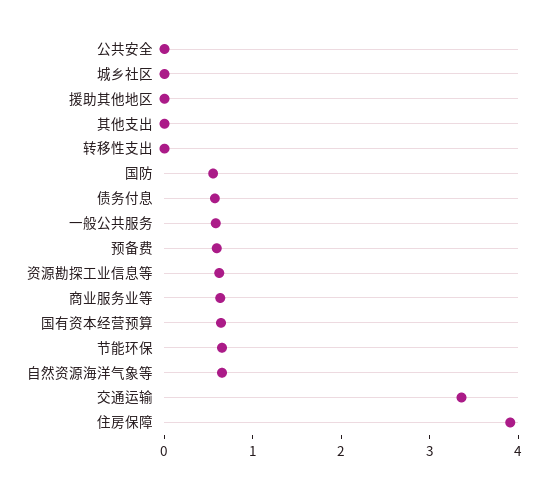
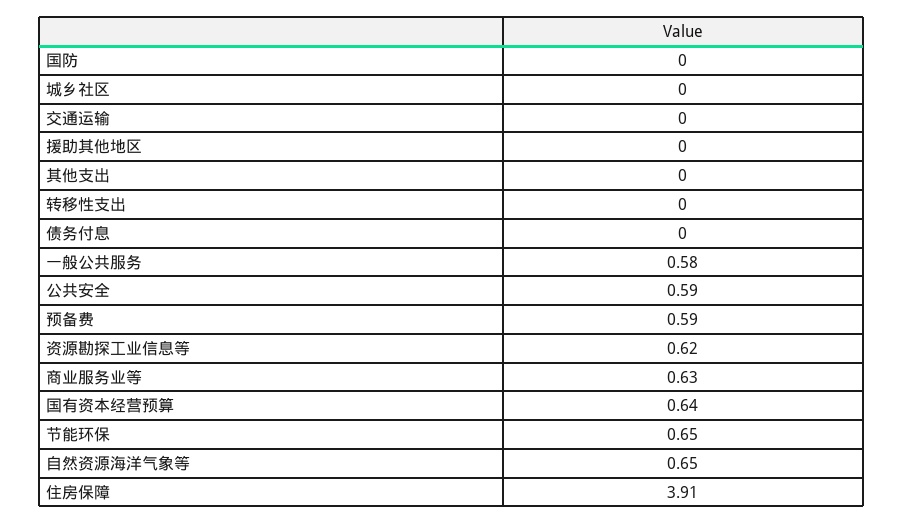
公共安全: 0 -> 0.59
国防: 0.6 -> 0
债务付息: 0.6 -> 0
交通运输: 3.4 -> 0

